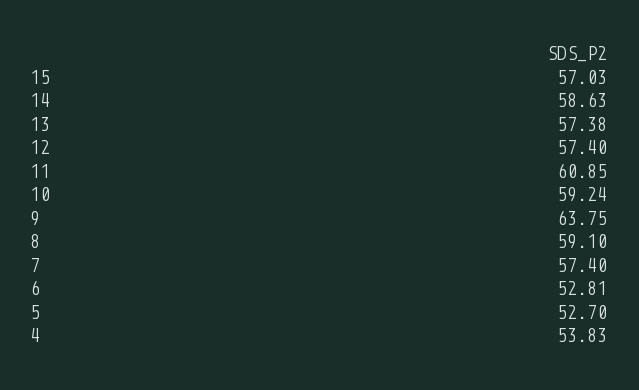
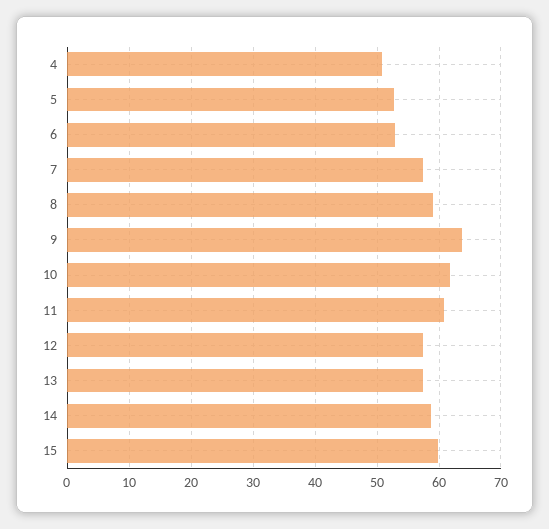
15: 57.03 -> 60
10: 59.24 -> 62
4: 53.83 -> 51

